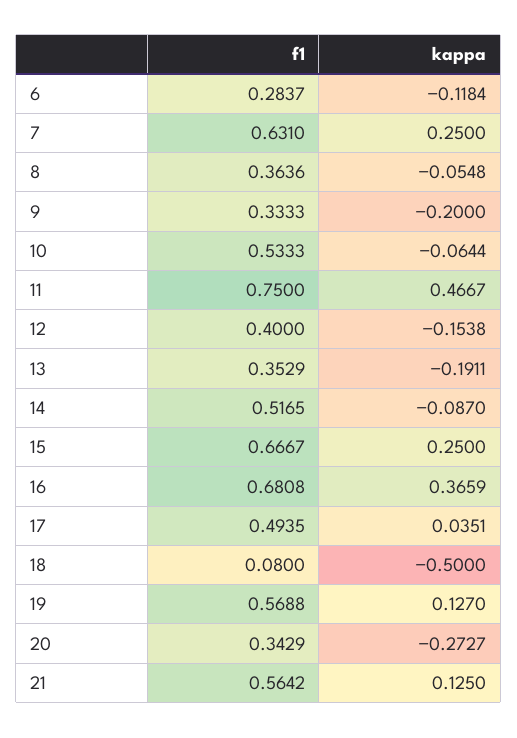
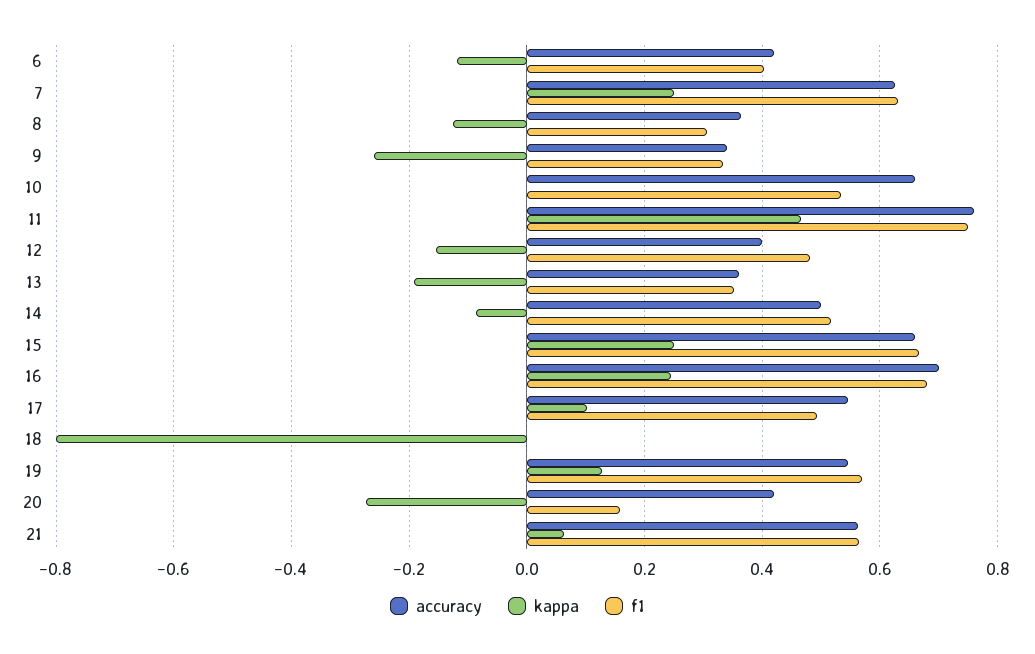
f1, 6: 0.2837 -> 0.4
f1, 8: 0.3636 -> 0.3
kappa, 8: -0.0548 -> -0.12
kappa, 9: -0.2 -> -0.26
kappa, 10: -0.0644 -> 0
f1, 12: 0.4 -> 0.48
kappa, 16: 0.3659 -> 0.24
kappa, 17: 0.0351 -> 0.1
f1, 18: 0.08 -> 0
kappa, 18: -0.5 -> -0.8
f1, 20: 0.3429 -> 0.16
kappa, 21: 0.125 -> 0.06
accuracy, 6: none -> 0.42
accuracy, 7: none -> 0.62
accuracy, 8: none -> 0.36
accuracy, 9: none -> 0.34
accuracy, 10: none -> 0.66
accuracy, 11: none -> 0.76
accuracy, 12: none -> 0.4
accuracy, 13: none -> 0.36
accuracy, 14: none -> 0.5
accuracy, 15: none -> 0.66
accuracy, 16: none -> 0.7
accuracy, 17: none -> 0.54
accuracy, 18: none -> 0
accuracy, 19: none -> 0.54
accuracy, 20: none -> 0.42
accuracy, 21: none -> 0.56

